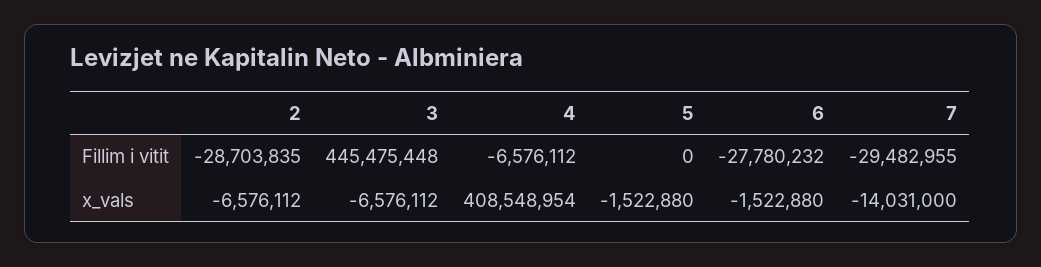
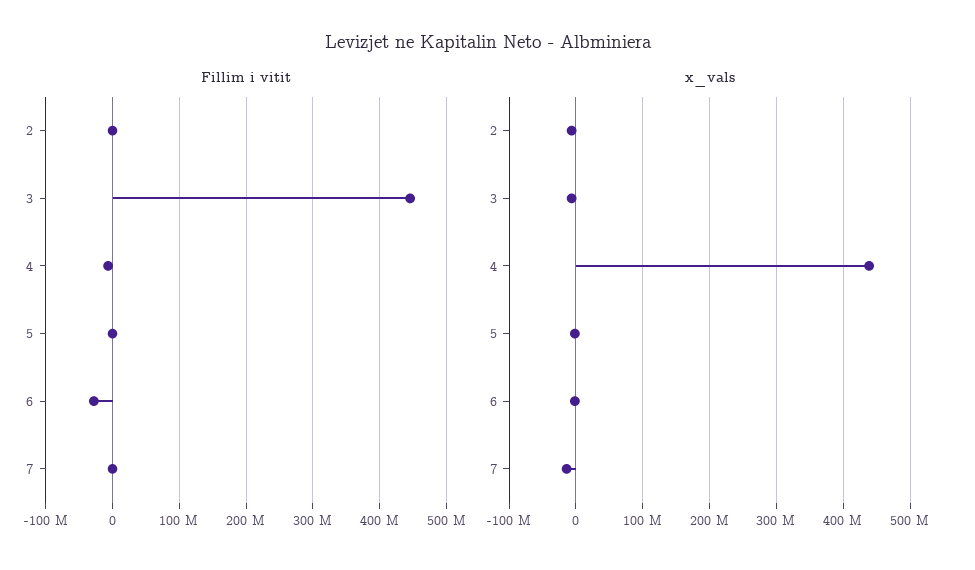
Fillim i vitit, 2: -28703835 -> 0
Fillim i vitit, 7: -29482955 -> 0
x_vals, 4: 408548954 -> 440000000

